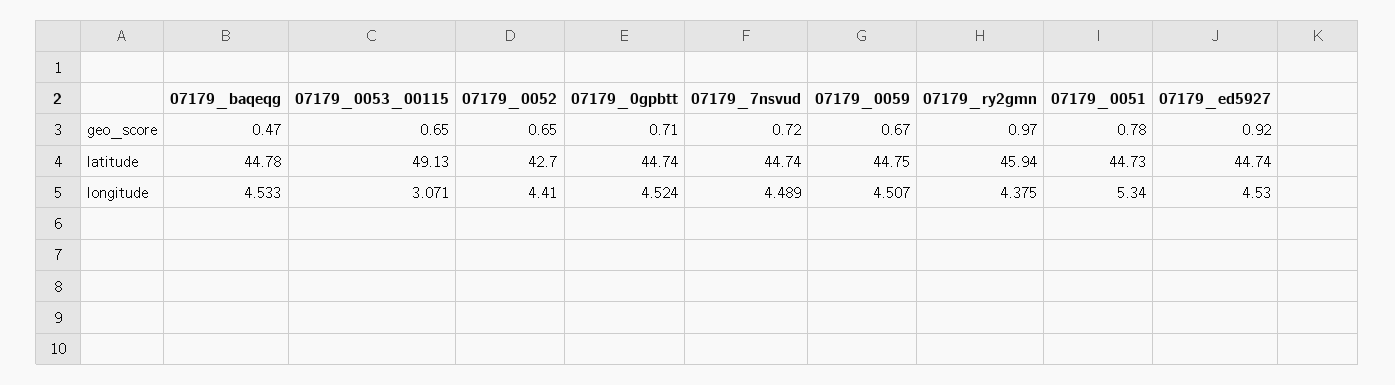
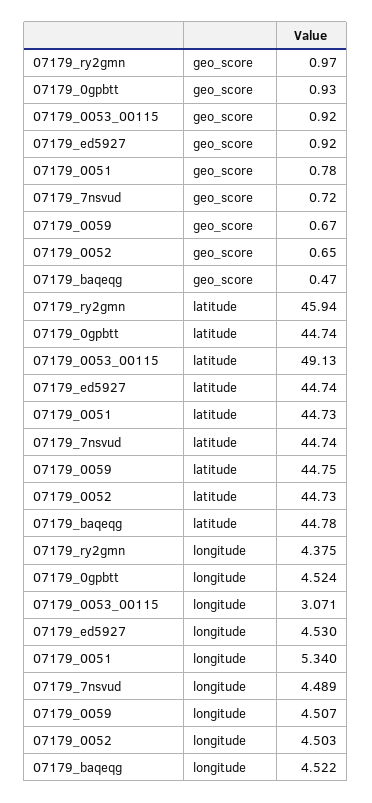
07179_0053_00115, geo_score: 0.65 -> 0.92
07179_0gpbtt, geo_score: 0.71 -> 0.93
07179_0052, latitude: 42.7 -> 44.73
07179_baqeqg, longitude: 4.533 -> 4.522
07179_0052, longitude: 4.41 -> 4.503

